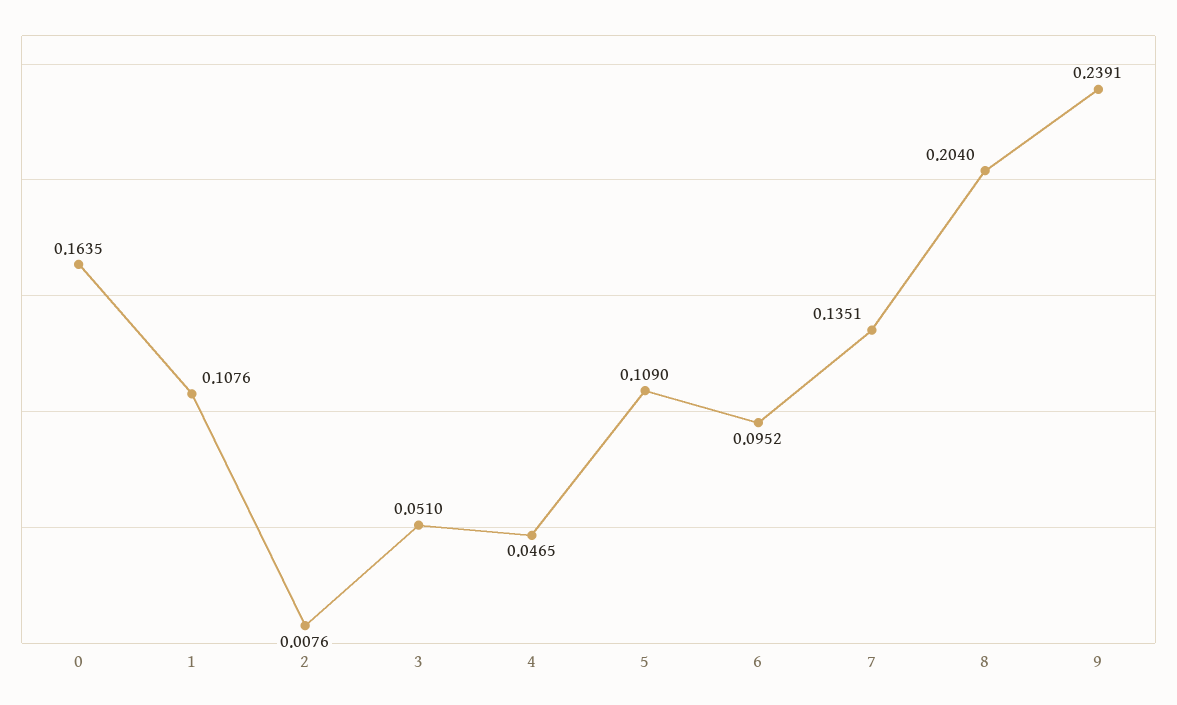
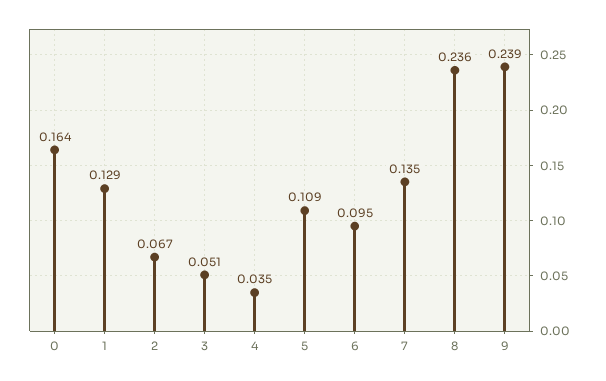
1: 0.1076 -> 0.129
2: 0.0076 -> 0.067
4: 0.0465 -> 0.035
8: 0.204 -> 0.236

